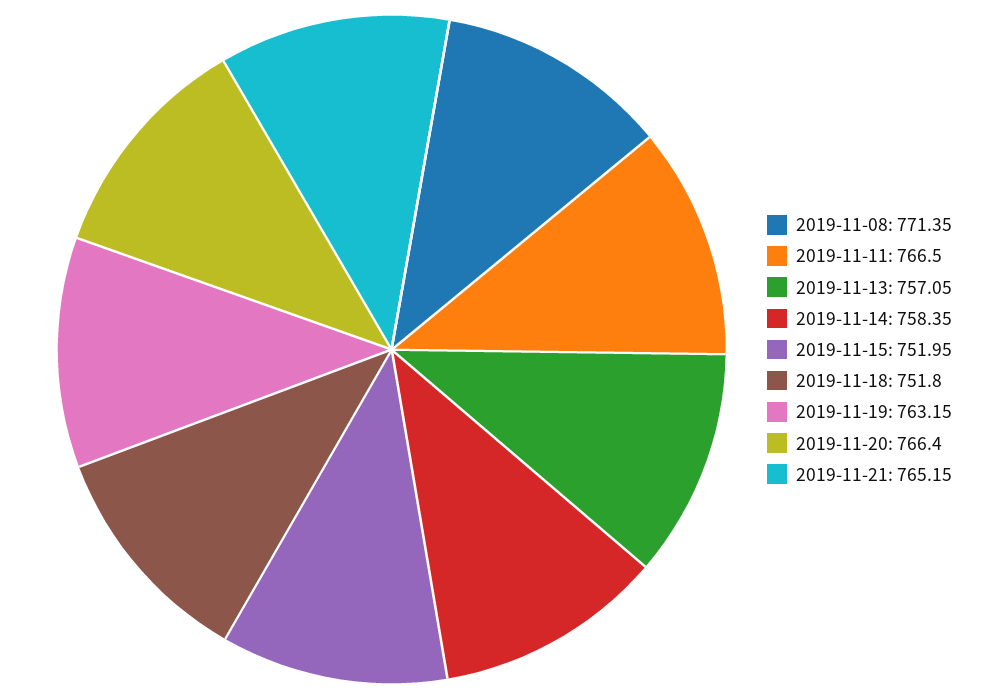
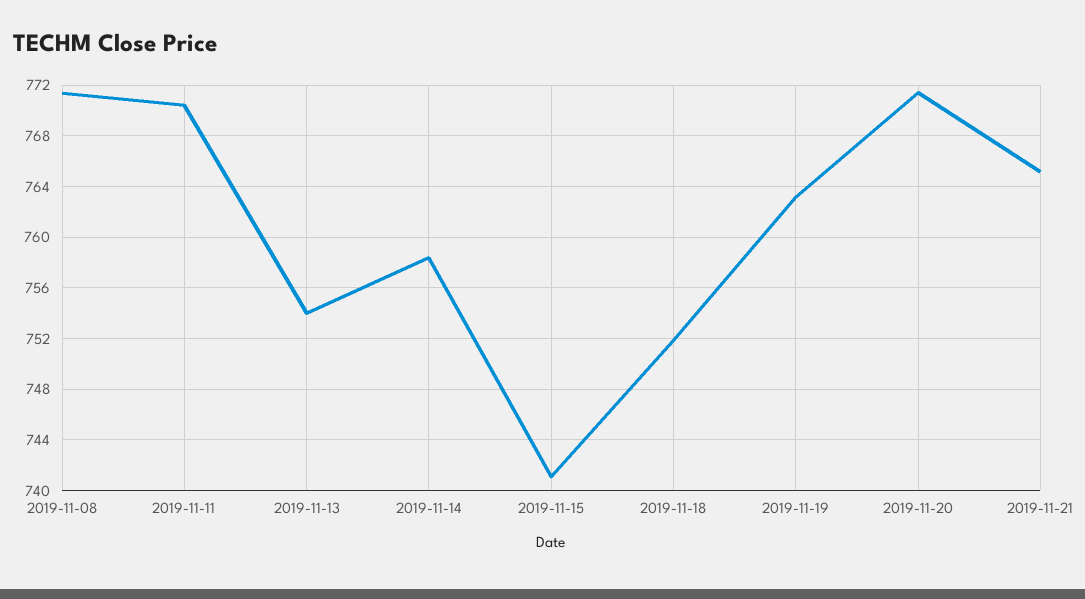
2019-11-11: 766.5 -> 770.5
2019-11-13: 757.05 -> 754
2019-11-15: 751.95 -> 741
2019-11-20: 766.4 -> 771.5

